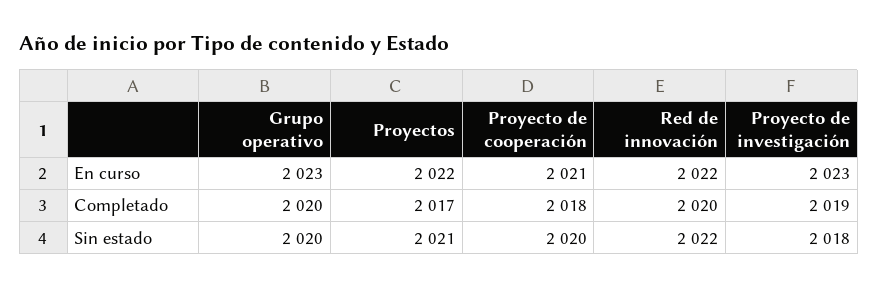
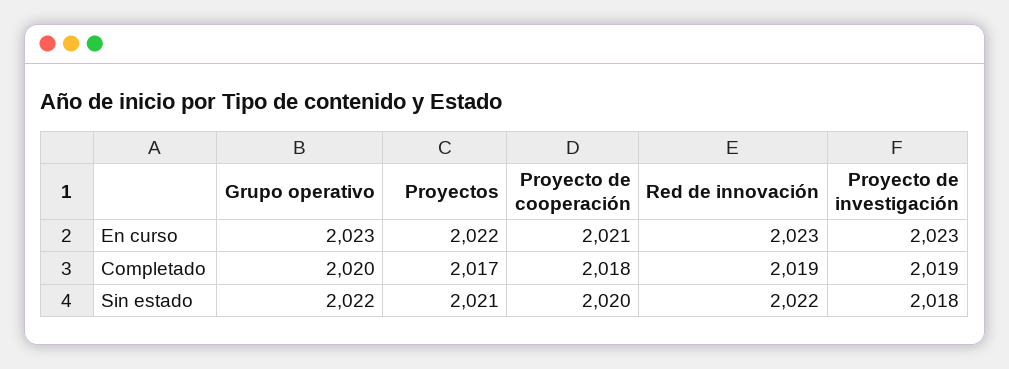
Red de innovación, En curso: 2022 -> 2023
Red de innovación, Completado: 2020 -> 2019
Grupo operativo, Sin estado: 2020 -> 2022

